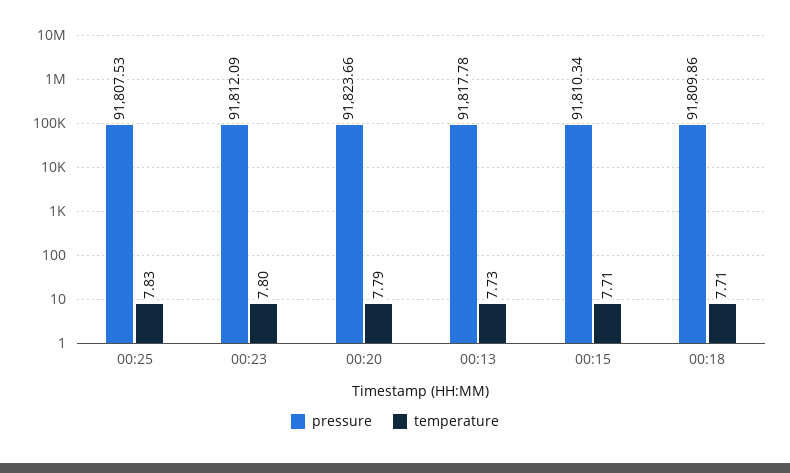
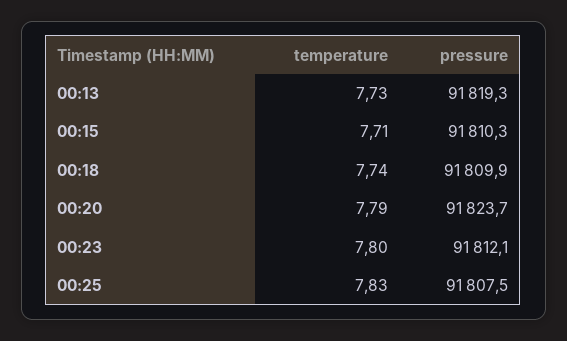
pressure, 00:13: 91817.78 -> 91819.3
temperature, 00:18: 7.71 -> 7.74

